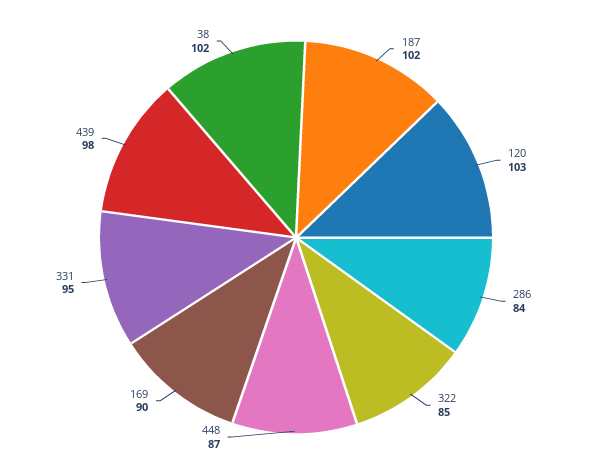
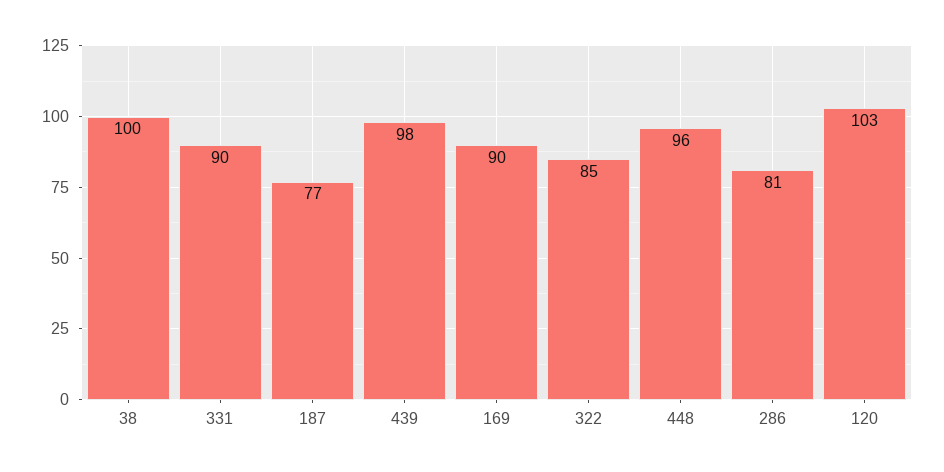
187: 102 -> 77
286: 84 -> 81
448: 87 -> 96
331: 95 -> 90
38: 102 -> 100

